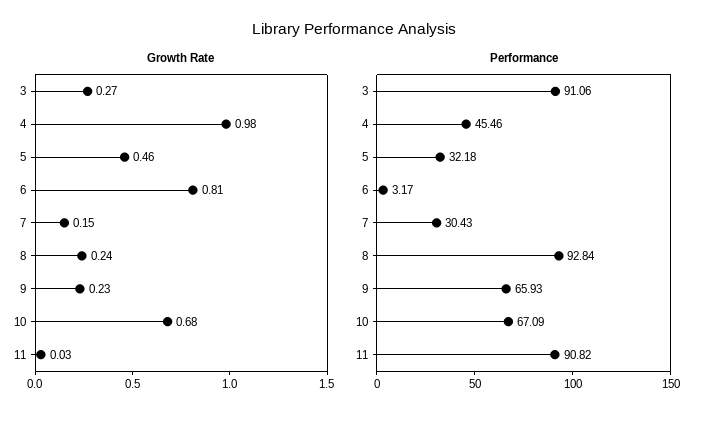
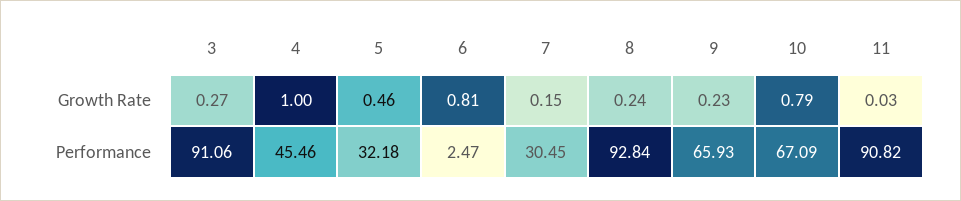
Growth Rate, 4: 0.98 -> 1
Growth Rate, 10: 0.68 -> 0.79
Performance, 6: 3.17 -> 2.47
Performance, 7: 30.43 -> 30.45

